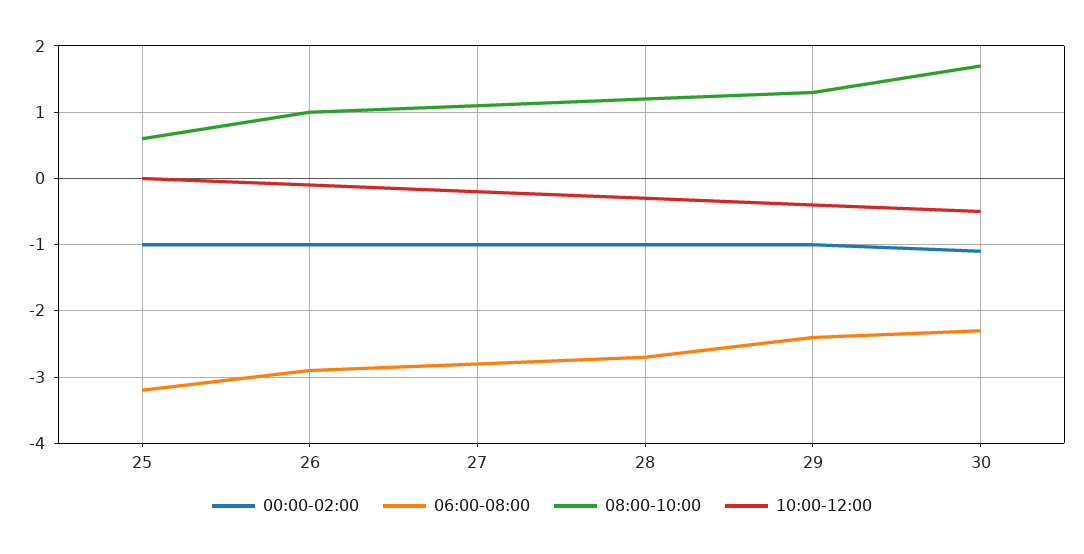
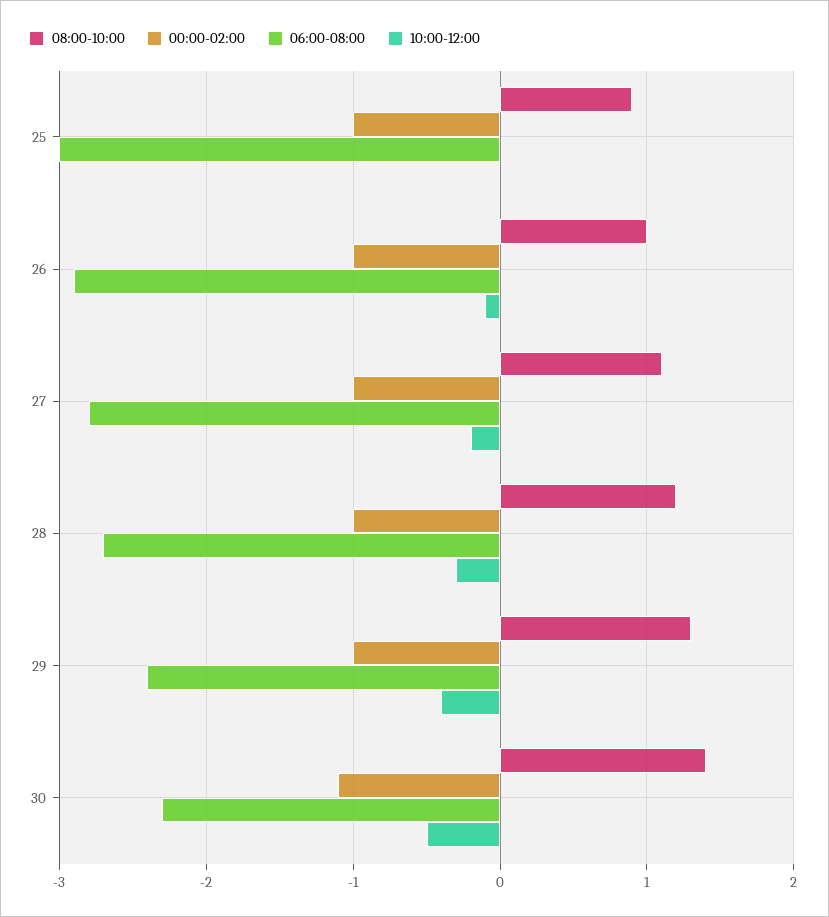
06:00-08:00, 25: -3.2 -> -3
08:00-10:00, 25: 0.6 -> 0.9
08:00-10:00, 30: 1.7 -> 1.4

